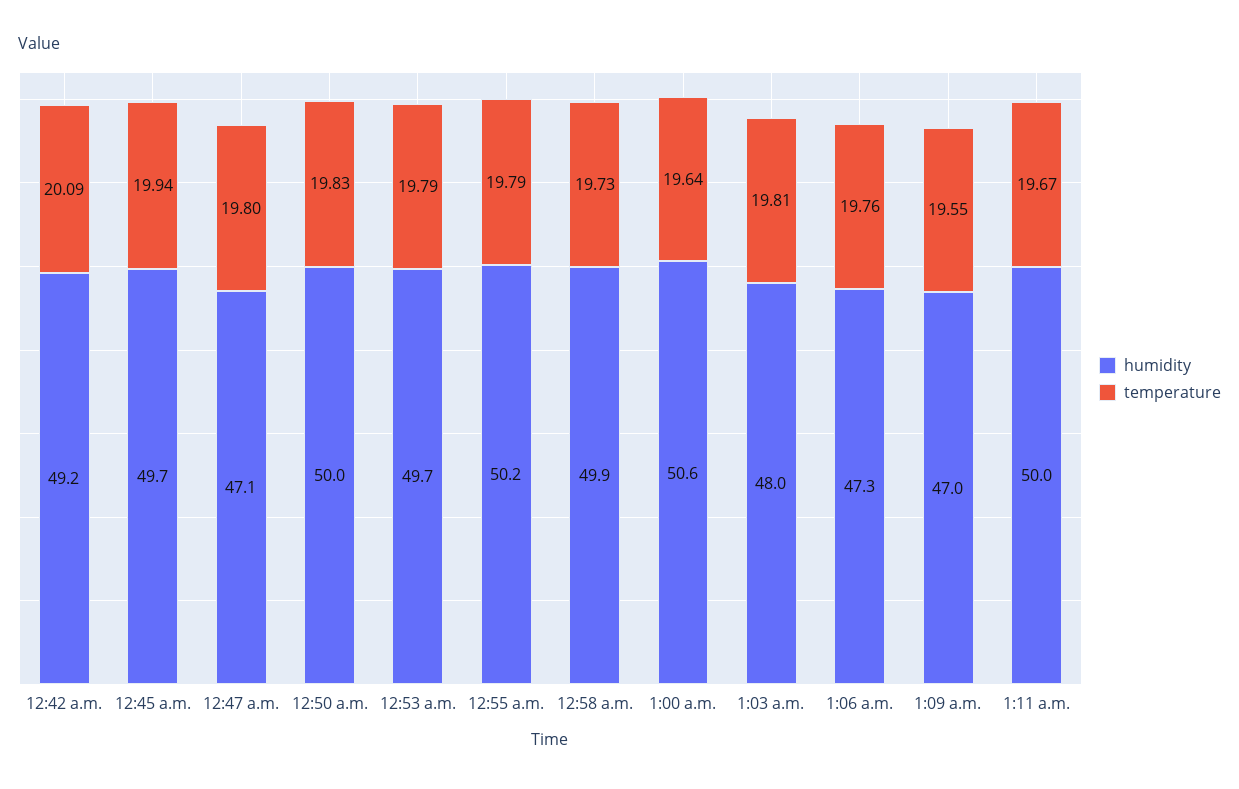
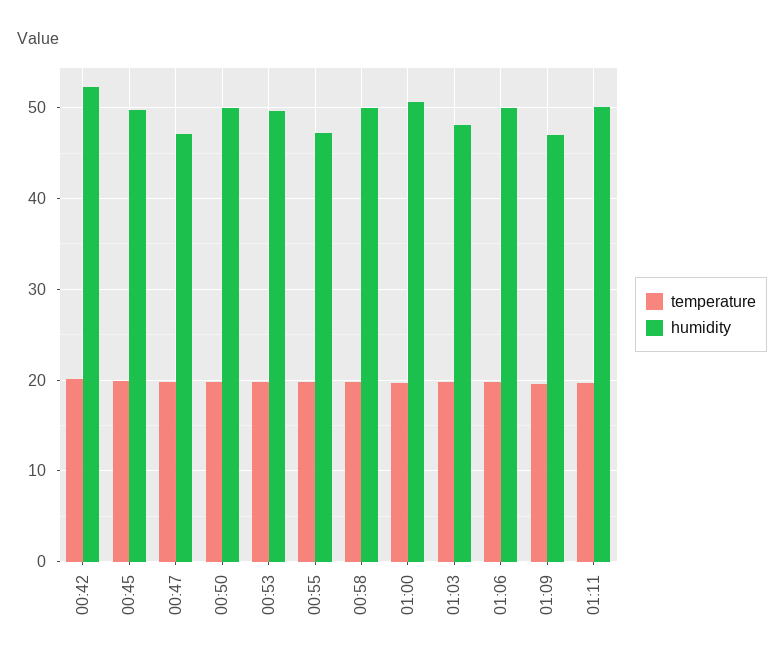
humidity, 12:42 a.m.: 49.2 -> 52
humidity, 12:55 a.m.: 50.2 -> 47
humidity, 1:06 a.m.: 47.3 -> 50

